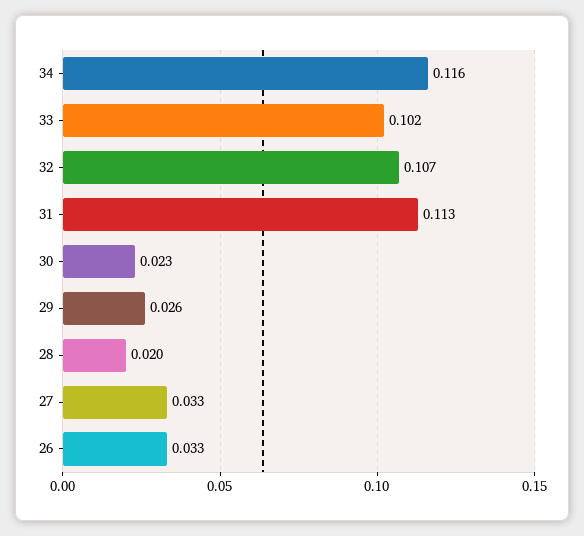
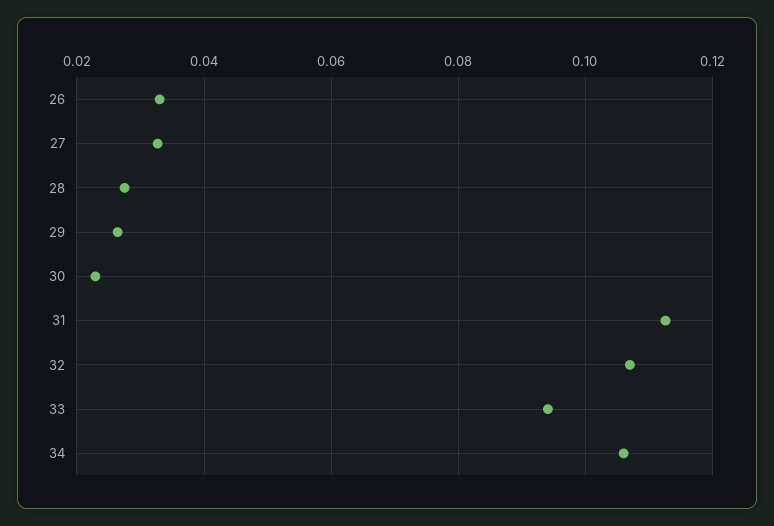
34: 0.116 -> 0.106
33: 0.102 -> 0.094
28: 0.02 -> 0.028

